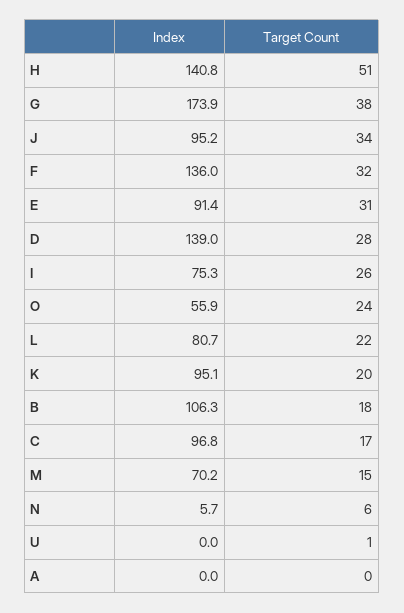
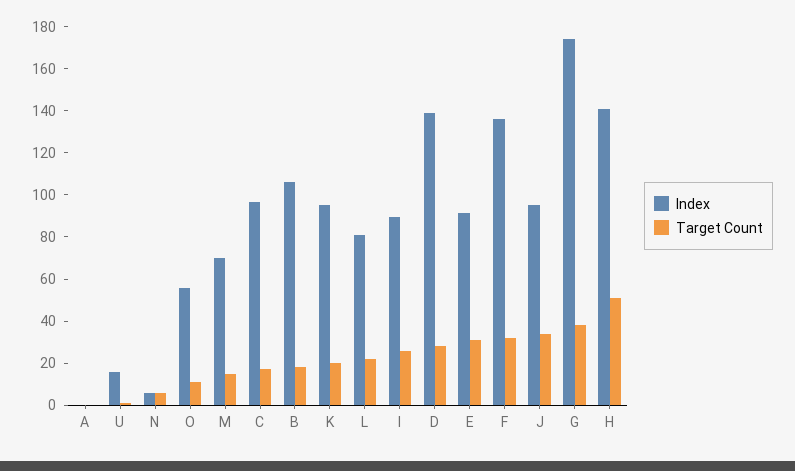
Index, I: 75.3 -> 90
Target Count, O: 24 -> 10
Index, U: 0 -> 15

